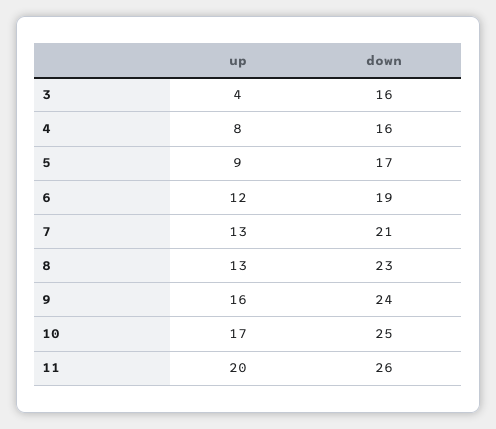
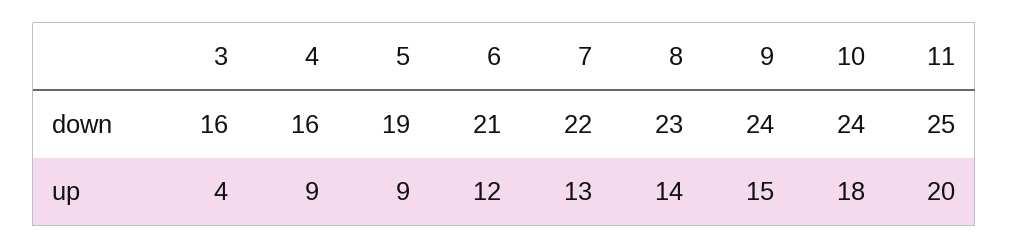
up, 4: 8 -> 9
down, 5: 17 -> 19
down, 6: 19 -> 21
down, 7: 21 -> 22
up, 8: 13 -> 14
up, 9: 16 -> 15
up, 10: 17 -> 18
down, 10: 25 -> 24
down, 11: 26 -> 25

